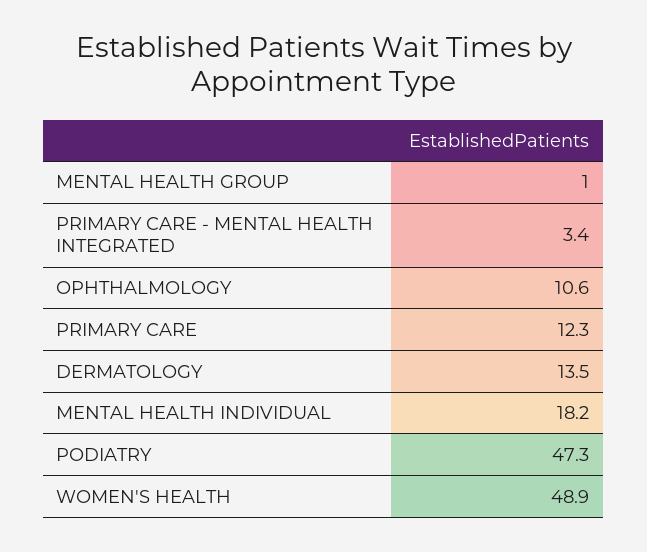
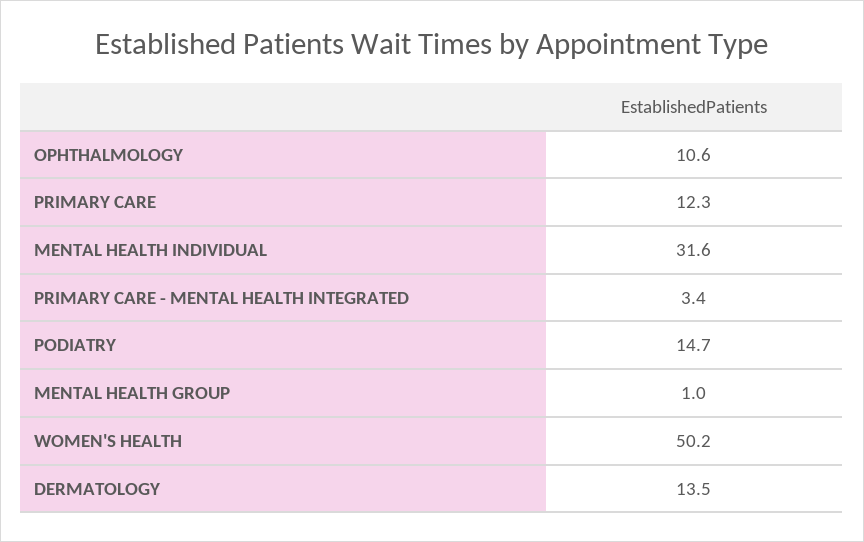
MENTAL HEALTH INDIVIDUAL: 18.2 -> 31.6
PODIATRY: 47.3 -> 14.7
WOMEN'S HEALTH: 48.9 -> 50.2

